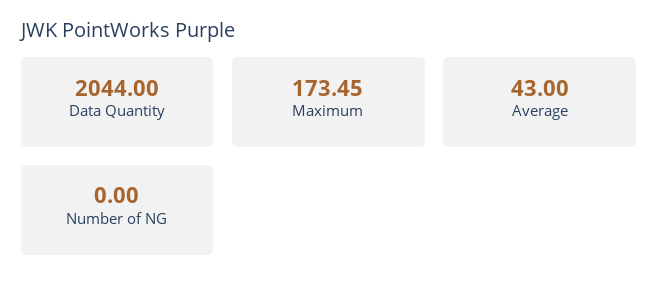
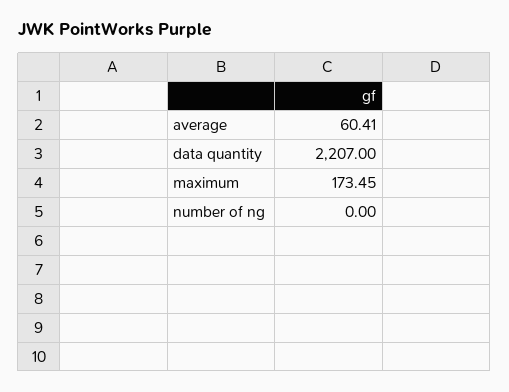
Data Quantity: 2044 -> 2207
Average: 43 -> 60.41

